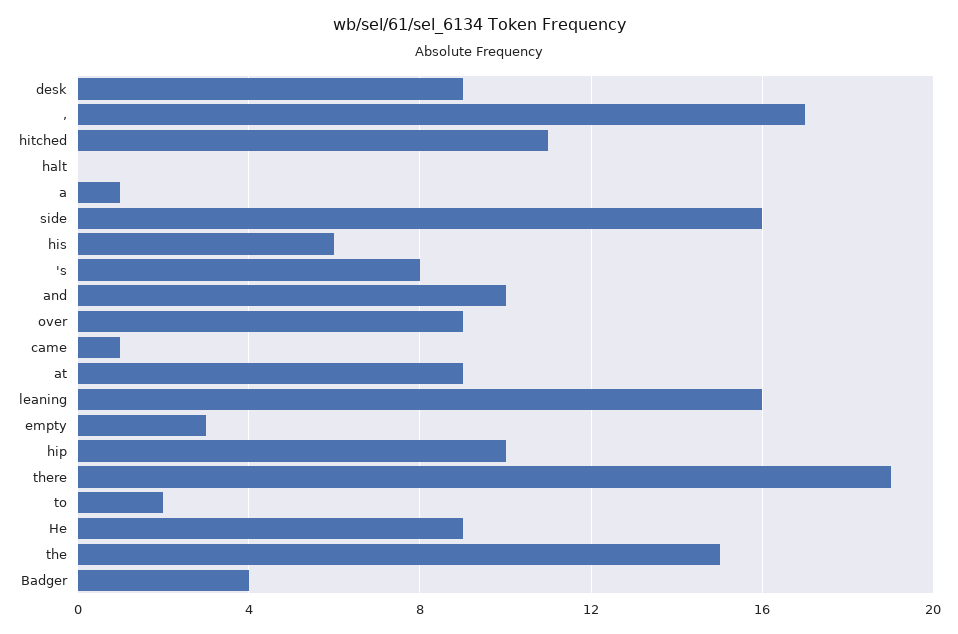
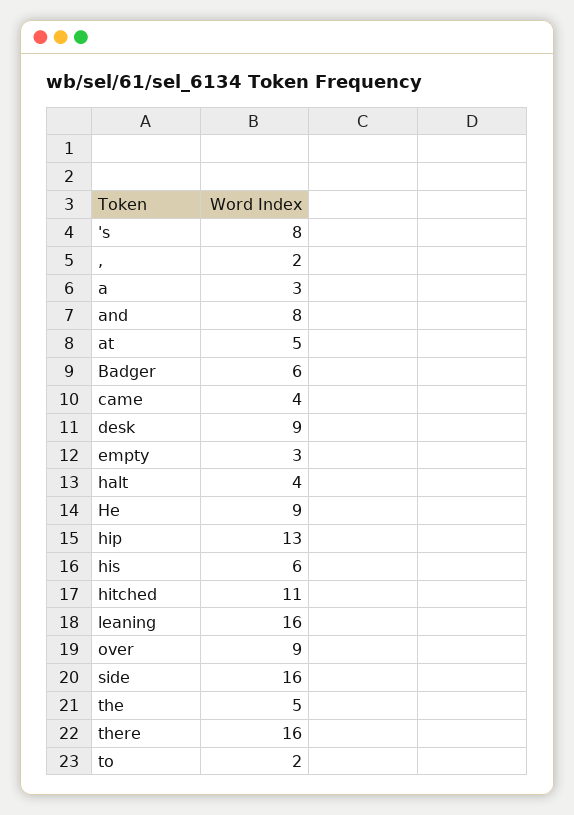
,: 17 -> 2
halt: 0 -> 4
a: 1 -> 3
and: 10 -> 8
came: 1 -> 4
at: 9 -> 5
hip: 10 -> 13
there: 19 -> 16
the: 15 -> 5
Badger: 4 -> 6

